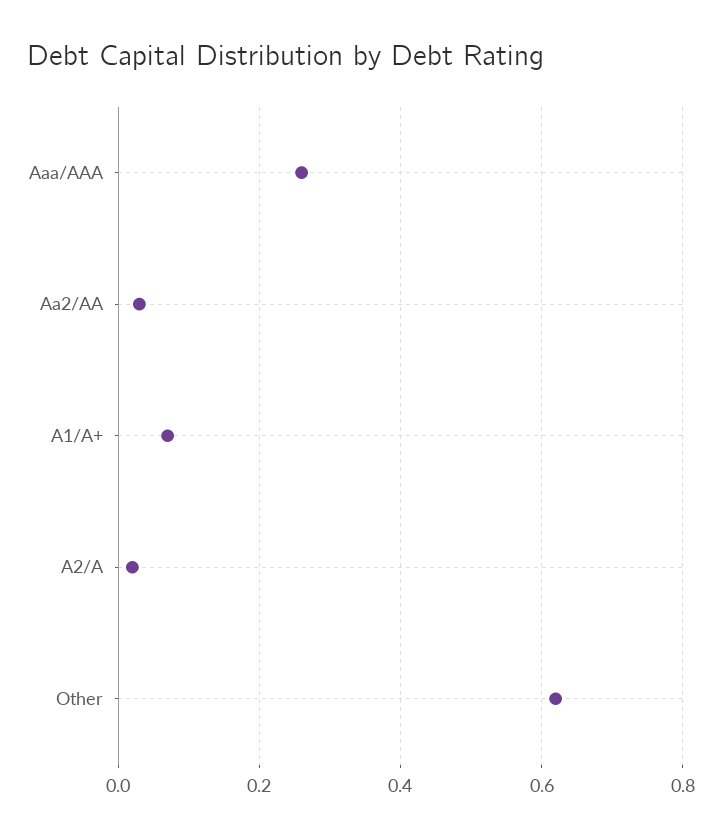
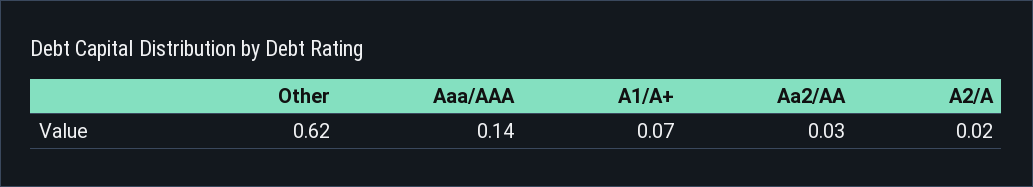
Aaa/AAA: 0.25 -> 0.14

